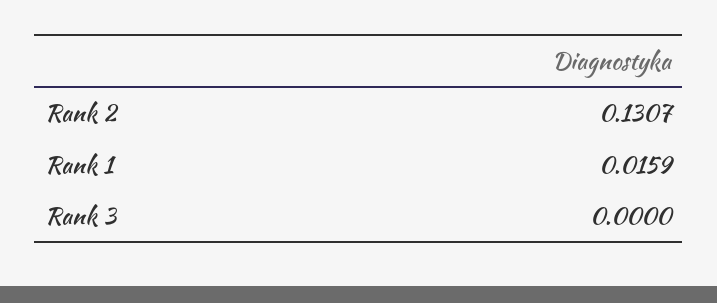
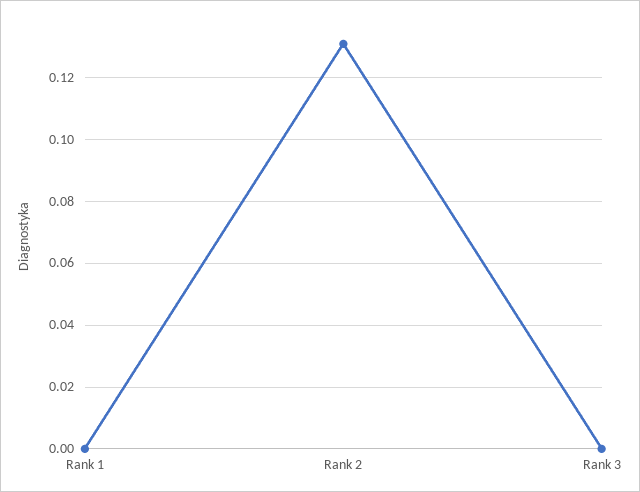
Rank 1: 0.0159 -> 0

